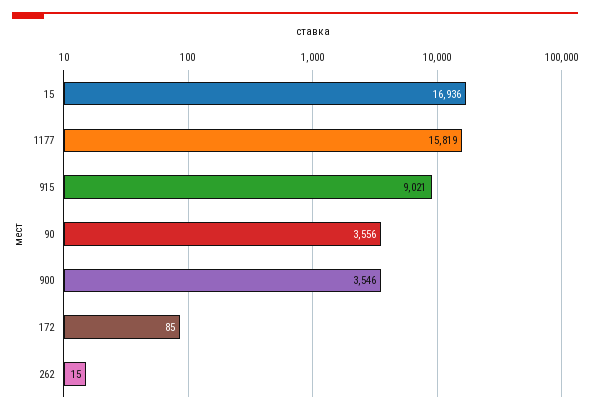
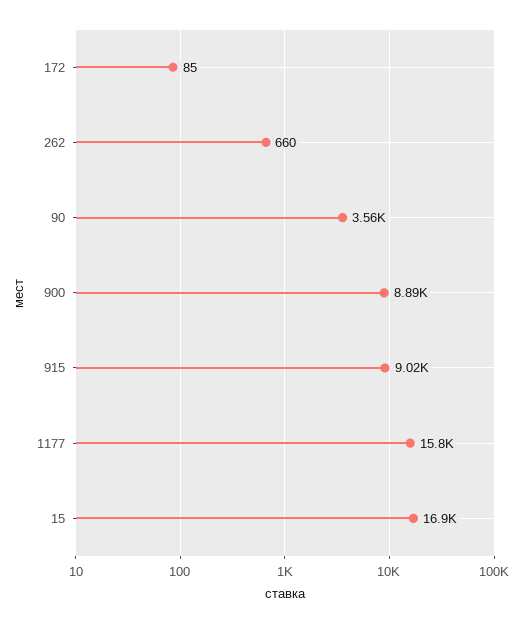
900: 3546 -> 8890
262: 15 -> 660

